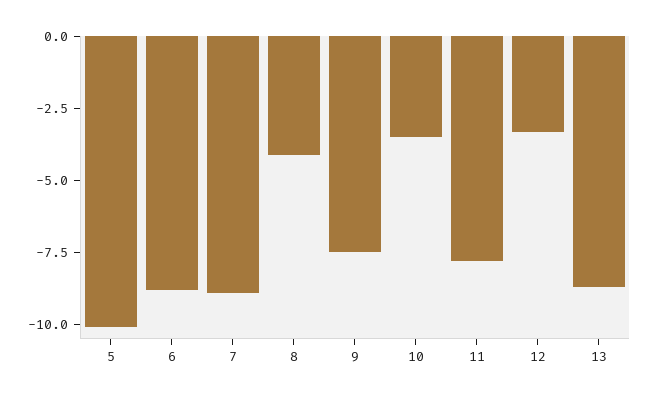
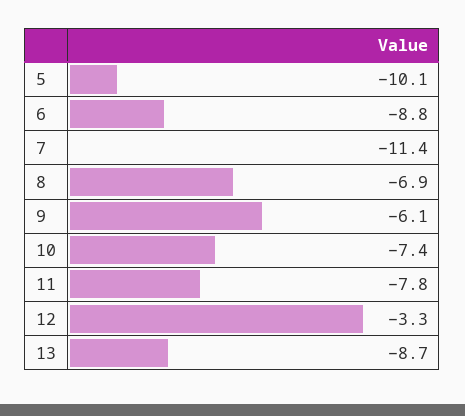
7: -9 -> -11.4
8: -4 -> -6.9
9: -7.5 -> -6.1
10: -3.5 -> -7.4

